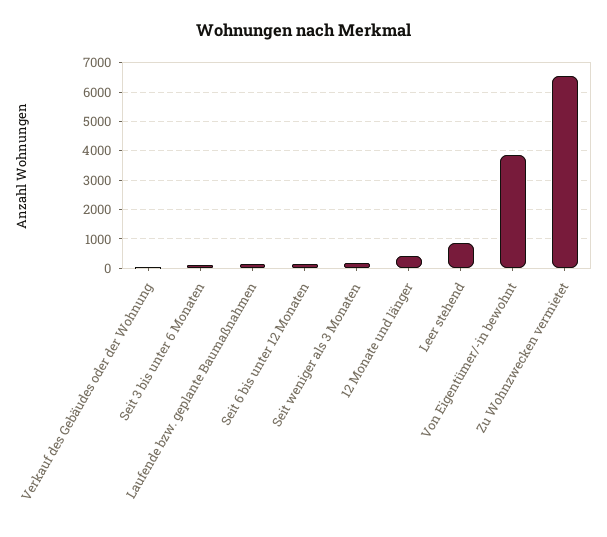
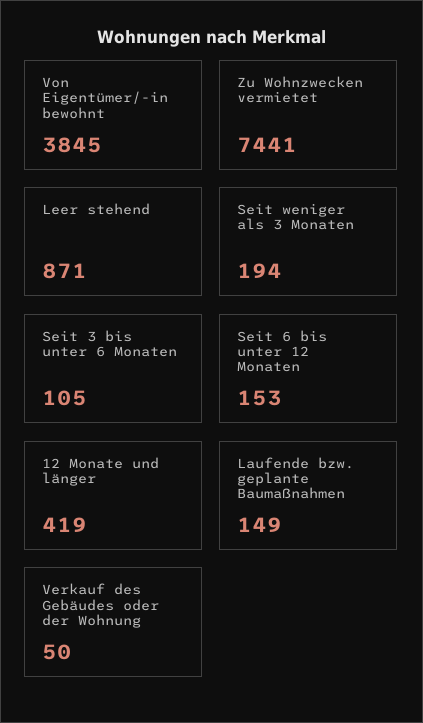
Zu Wohnzwecken vermietet: 6500 -> 7441

